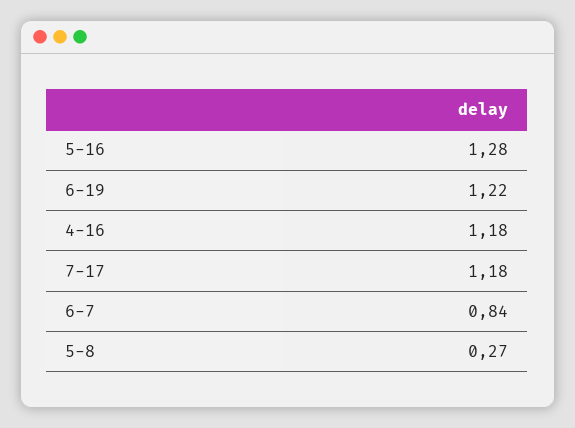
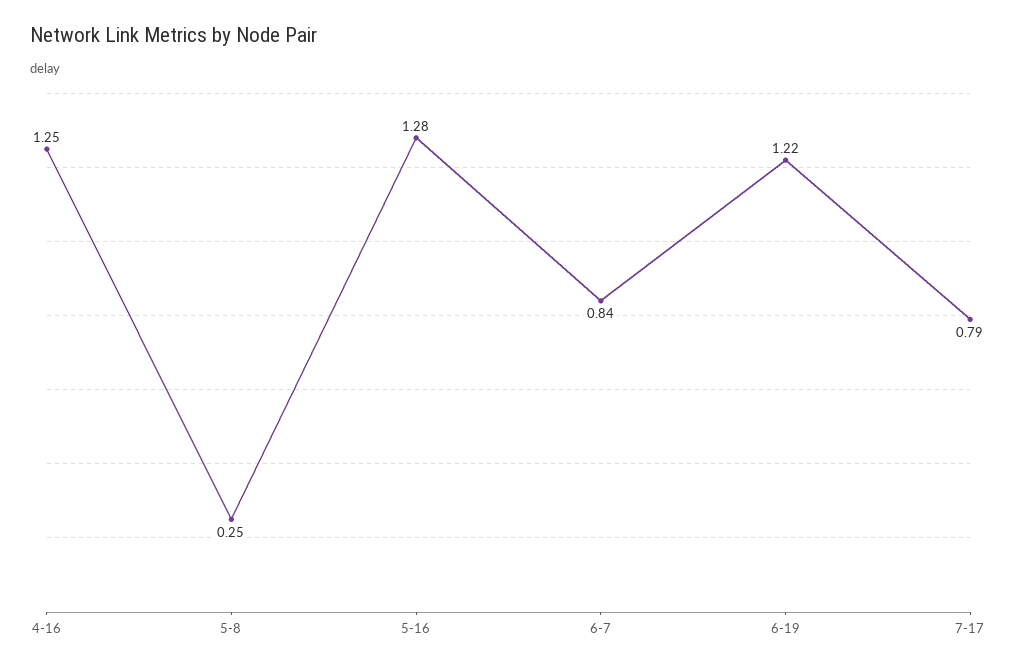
4-16: 1.18 -> 1.25
7-17: 1.18 -> 0.79
5-8: 0.27 -> 0.25

